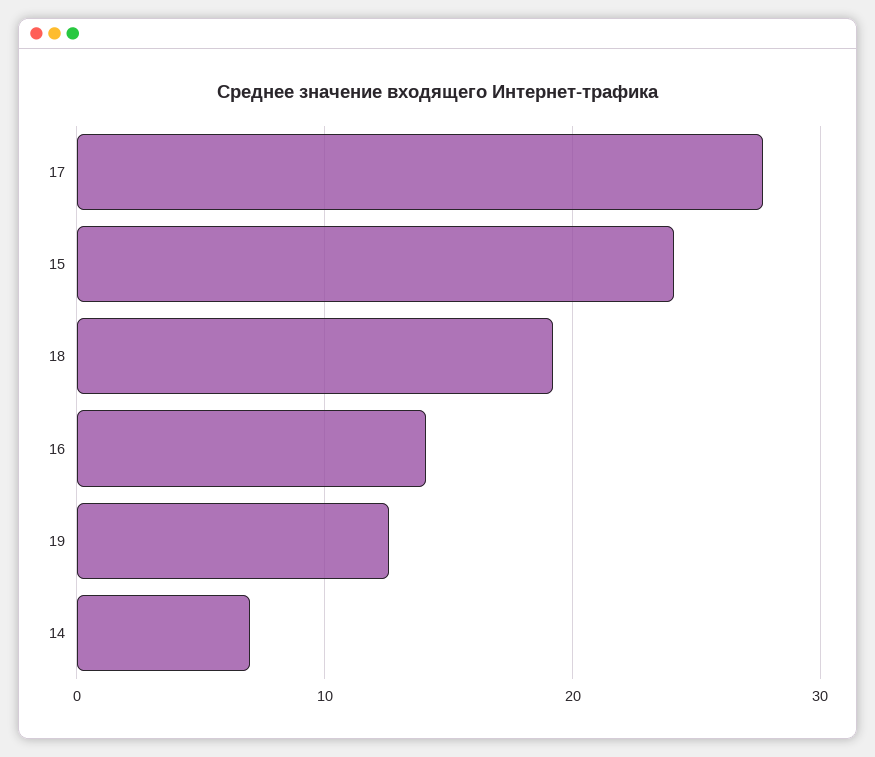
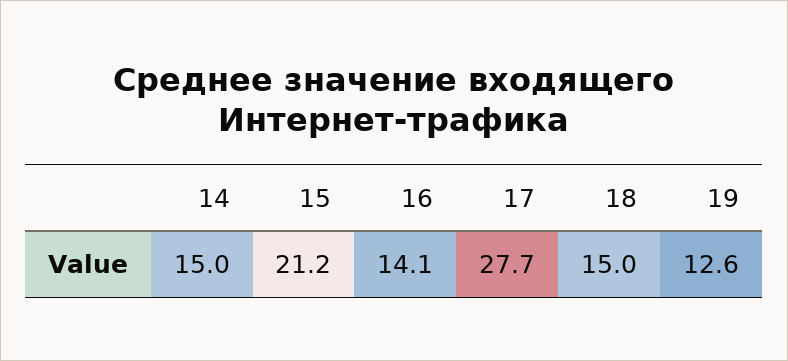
15: 24 -> 21.2
18: 19 -> 15
14: 7 -> 15

